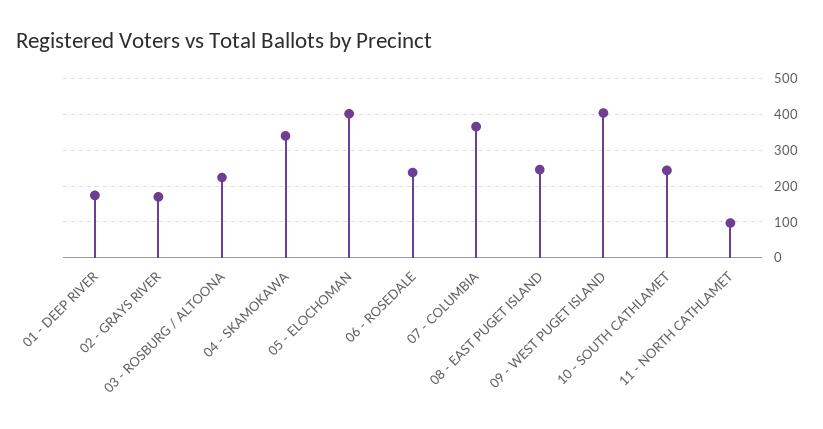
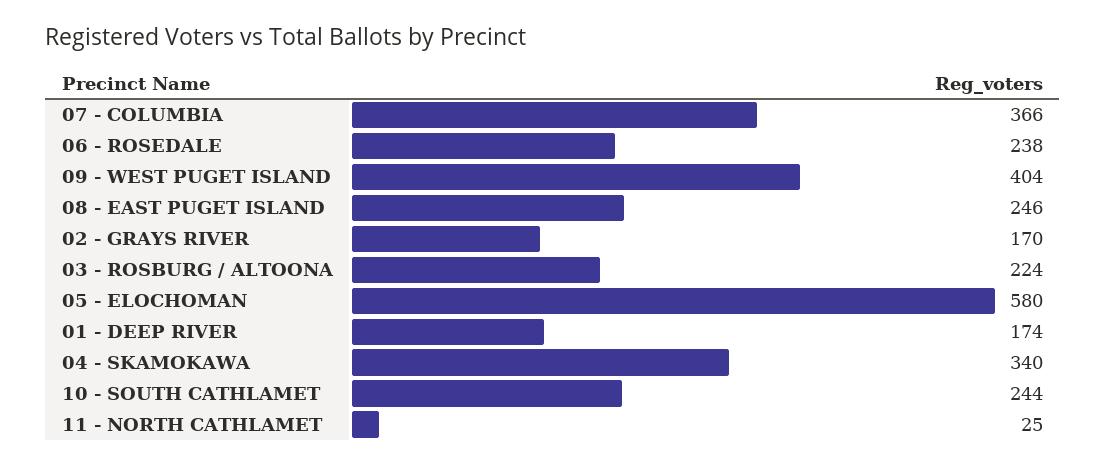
05 - ELOCHOMAN: 400 -> 580
11 - NORTH CATHLAMET: 100 -> 25

